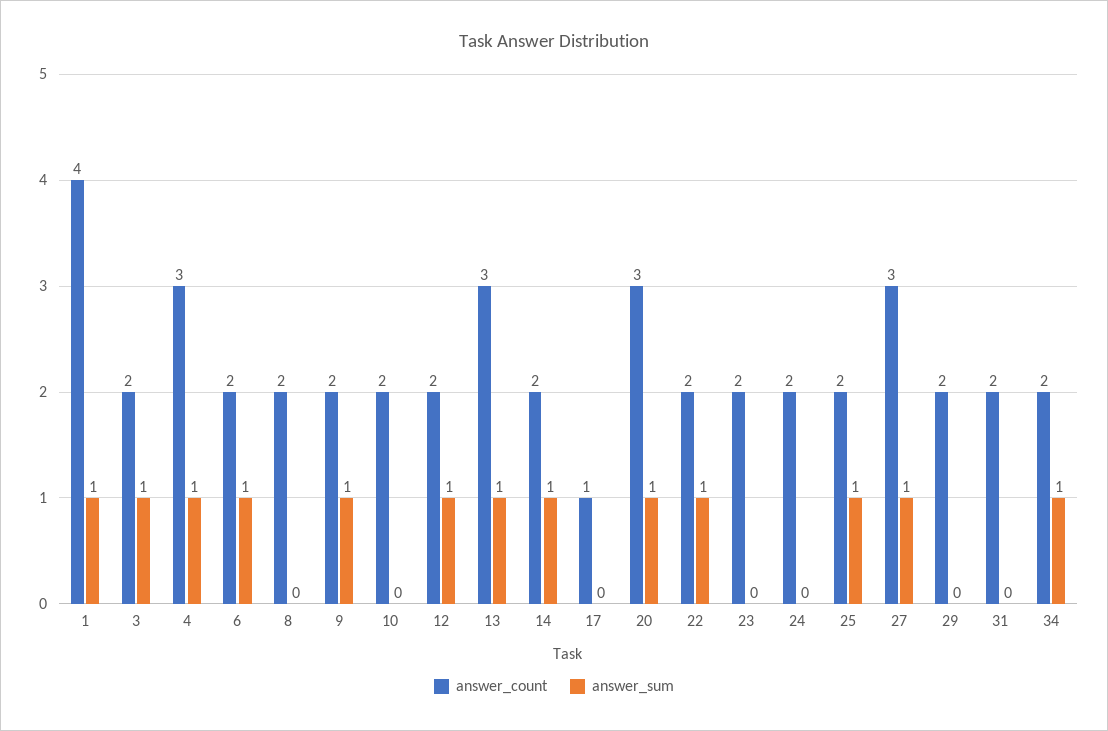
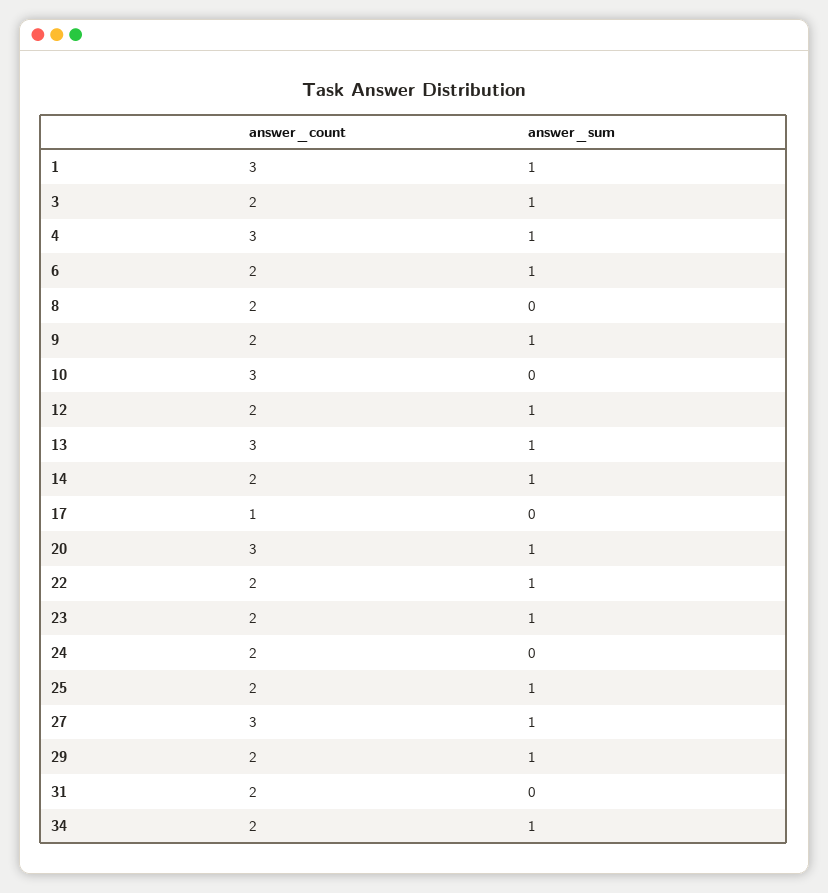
answer_count, 1: 4 -> 3
answer_count, 10: 2 -> 3
answer_sum, 23: 0 -> 1
answer_sum, 29: 0 -> 1

